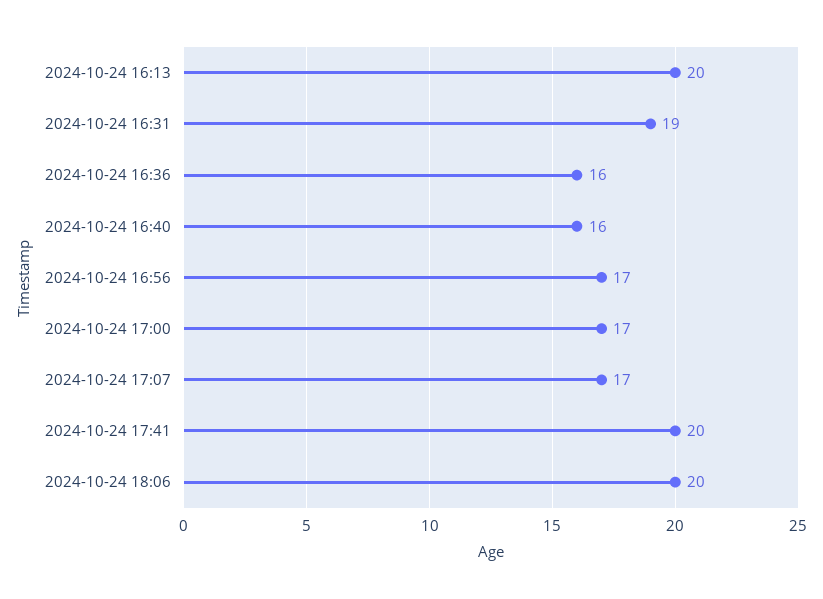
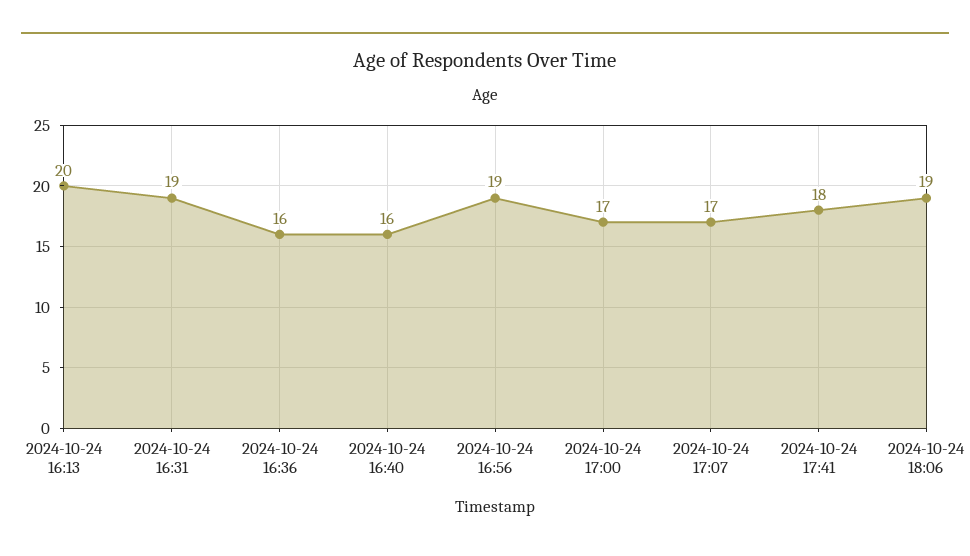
2024-10-24 16:56: 17 -> 19
2024-10-24 17:41: 20 -> 18
2024-10-24 18:06: 20 -> 19

